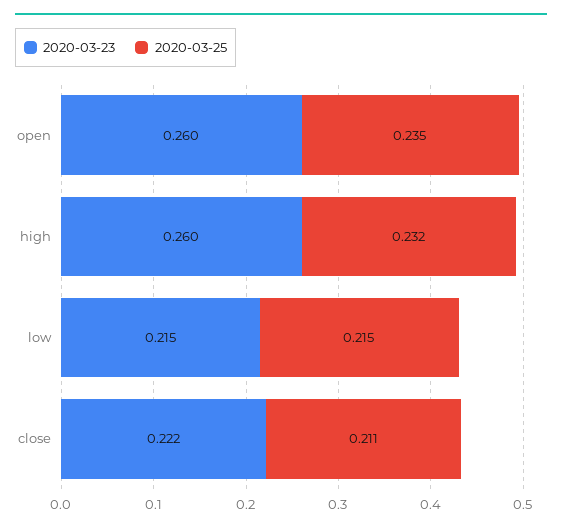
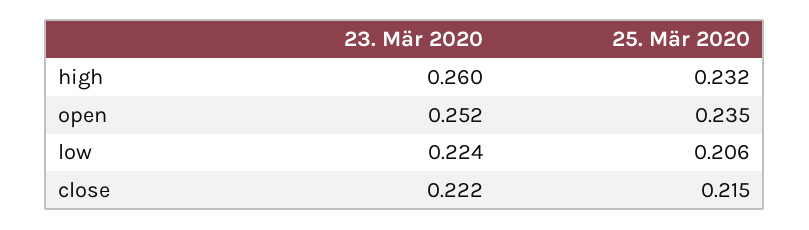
2020-03-23, open: 0.26 -> 0.252
2020-03-23, low: 0.215 -> 0.224
2020-03-25, low: 0.215 -> 0.206
2020-03-25, close: 0.211 -> 0.215

